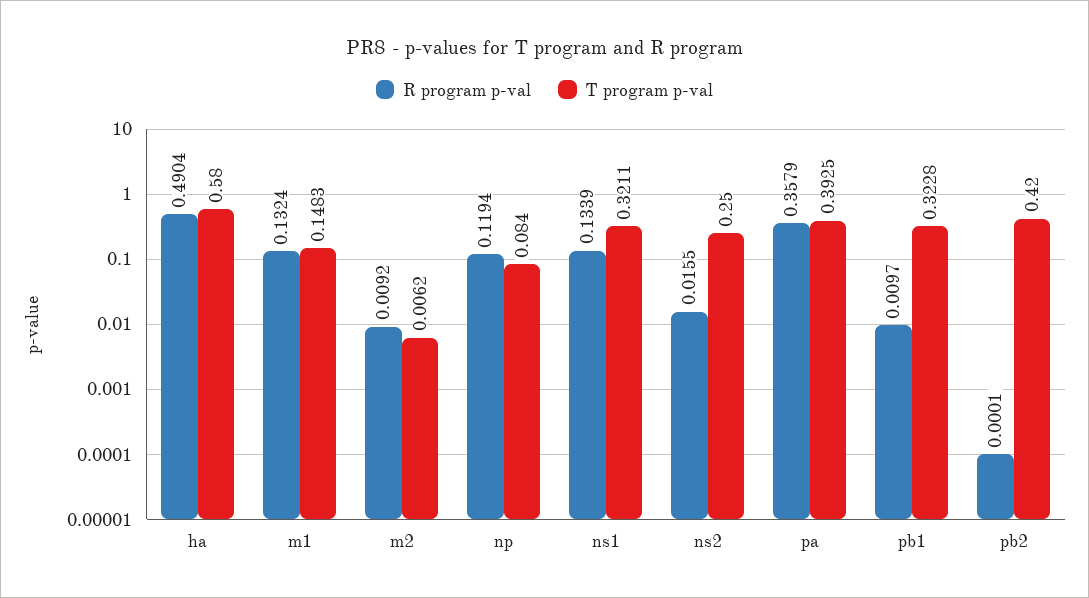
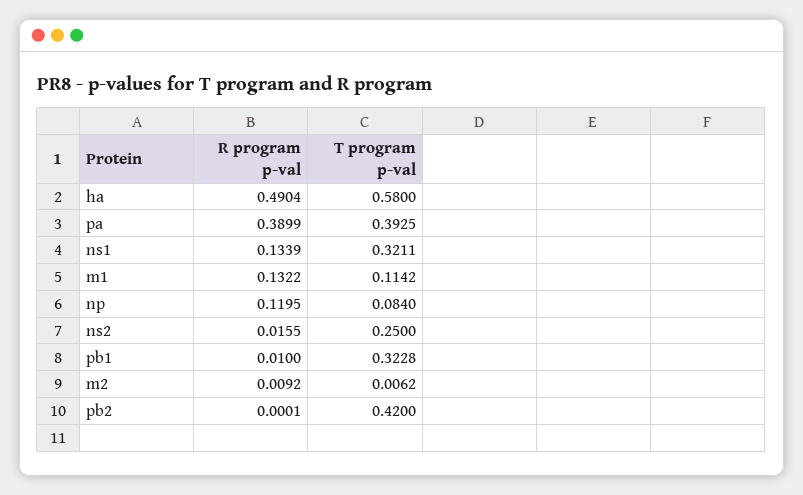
R program p-val, m1: 0.1324 -> 0.1322
T program p-val, m1: 0.1483 -> 0.1142
R program p-val, np: 0.1194 -> 0.1195
R program p-val, pa: 0.3579 -> 0.3899
R program p-val, pb1: 0.0097 -> 0.01

